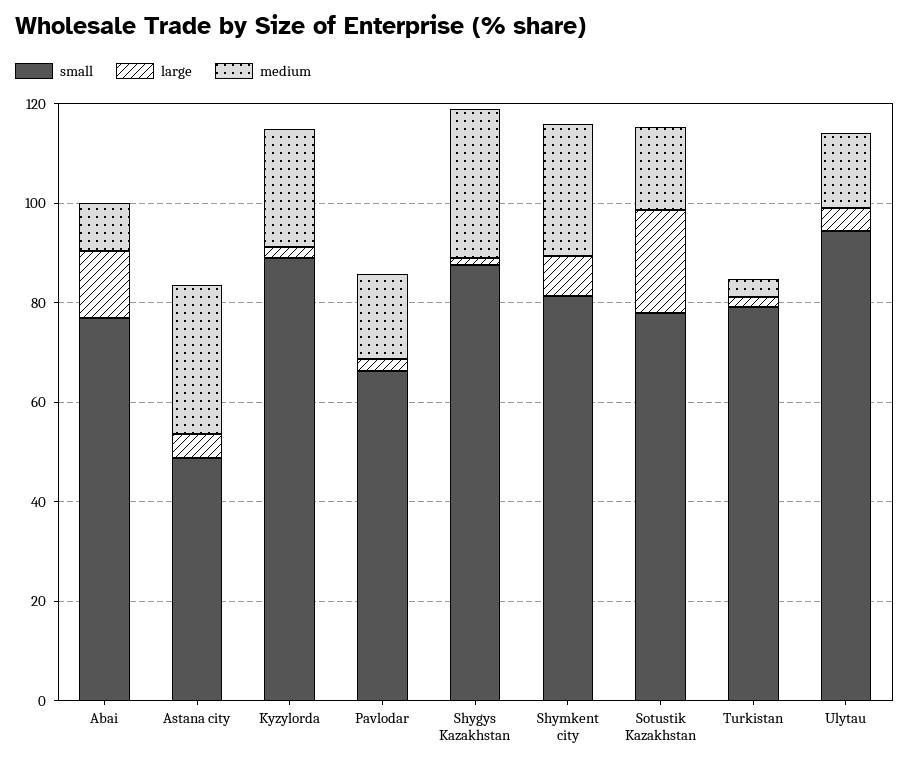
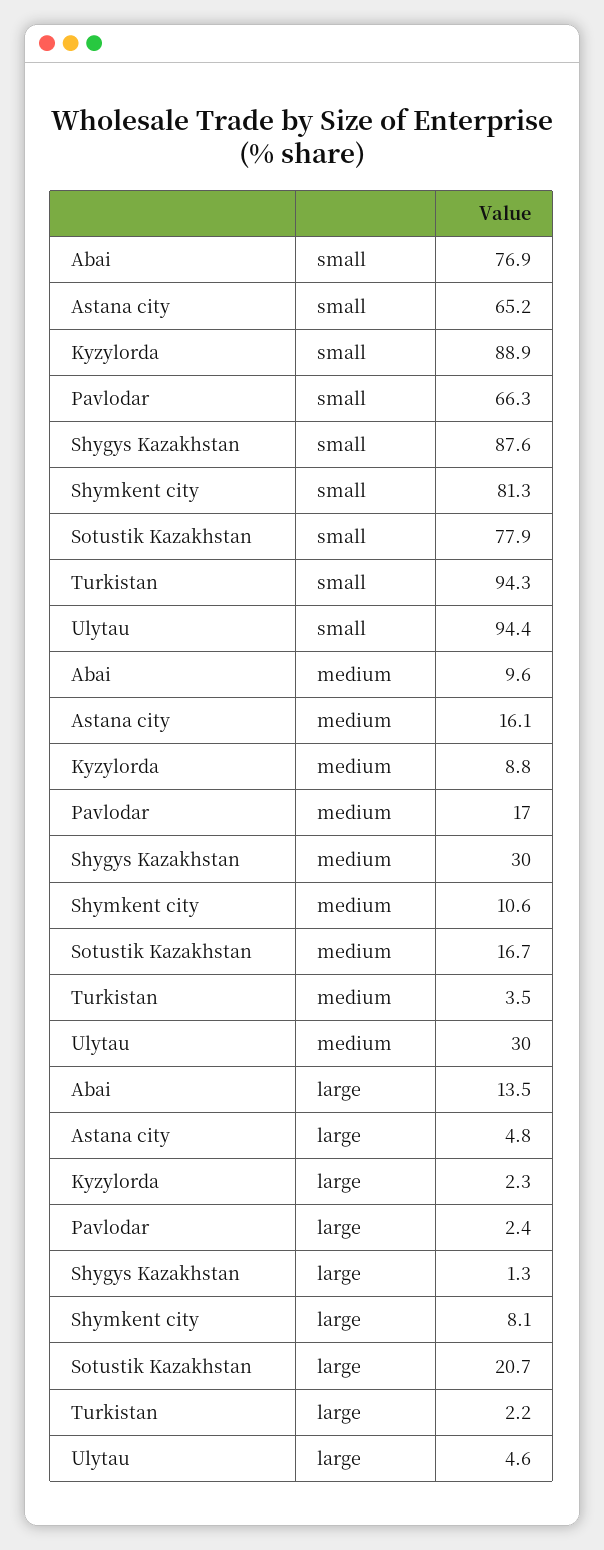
small, Astana city: 50 -> 65.2
medium, Astana city: 30 -> 16.1
medium, Kyzylorda: 25 -> 8.8
medium, Shymkent city: 25 -> 10.6
small, Turkistan: 80 -> 94.3
medium, Ulytau: 15 -> 30

